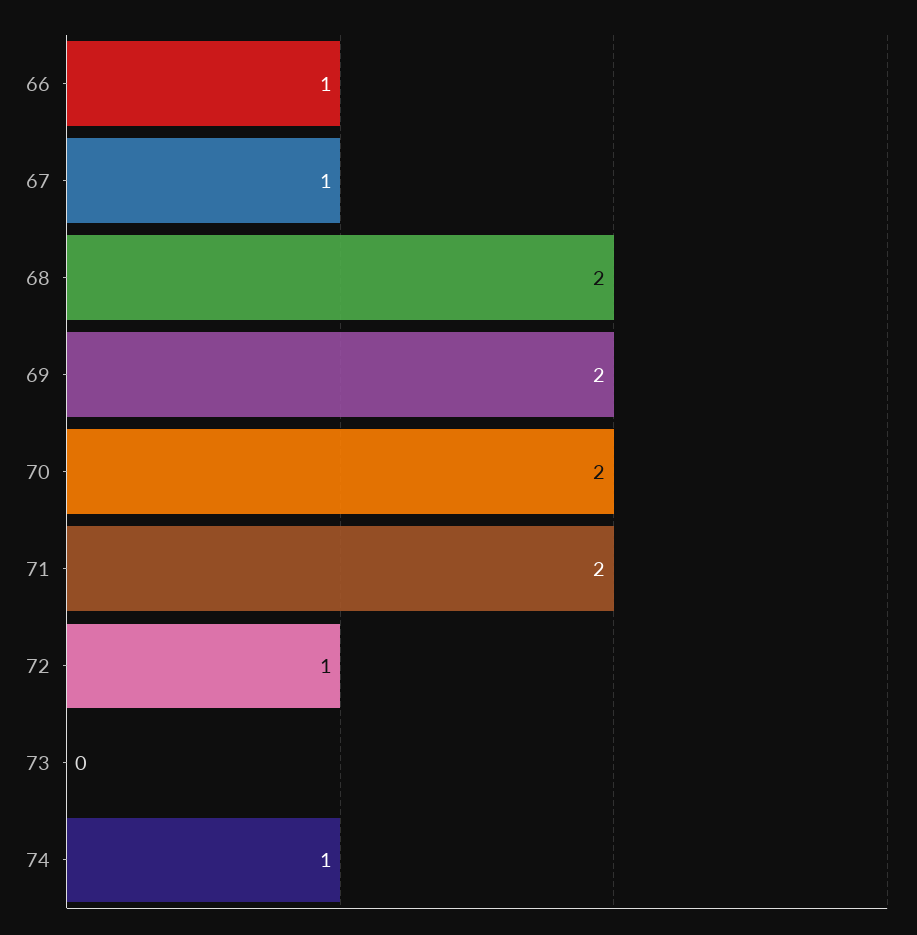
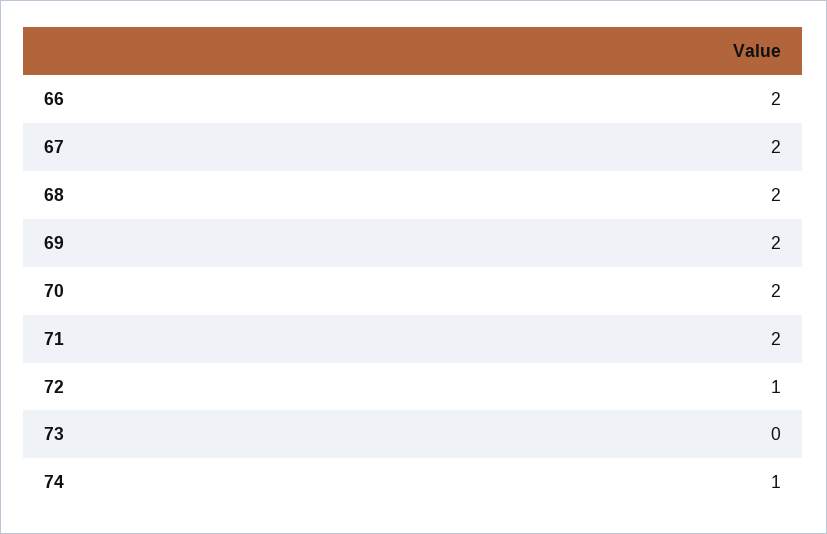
66: 1 -> 2
67: 1 -> 2

